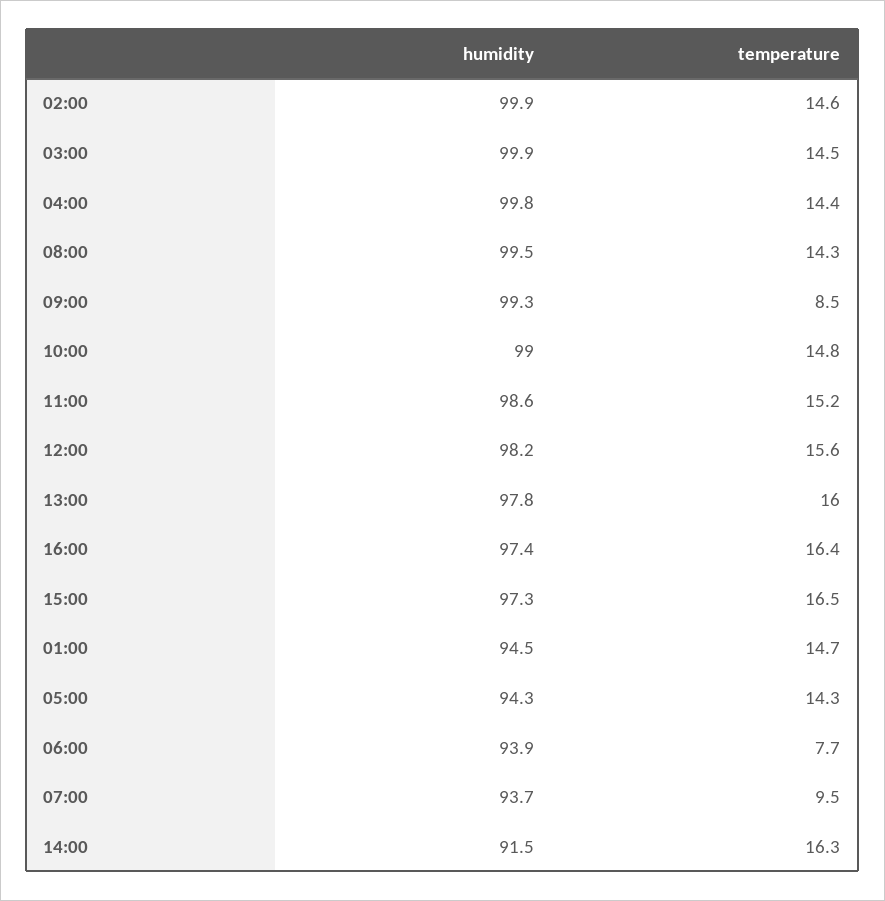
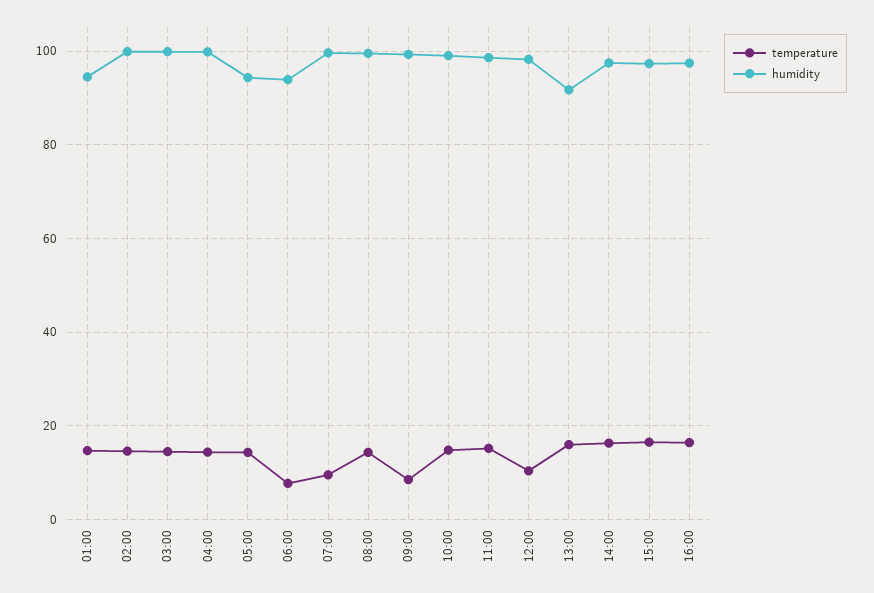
temperature, 12:00: 15.6 -> 10
humidity, 13:00: 97.8 -> 92
humidity, 07:00: 93.7 -> 100
humidity, 14:00: 91.5 -> 98

